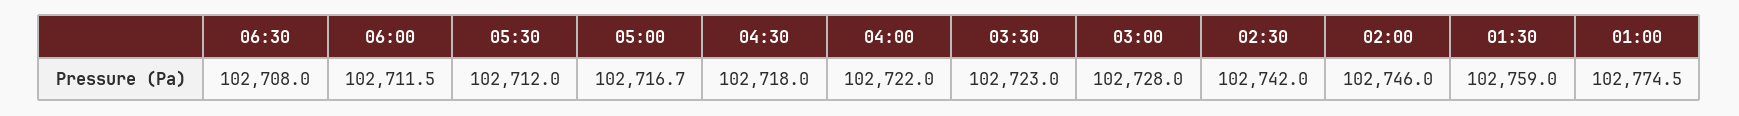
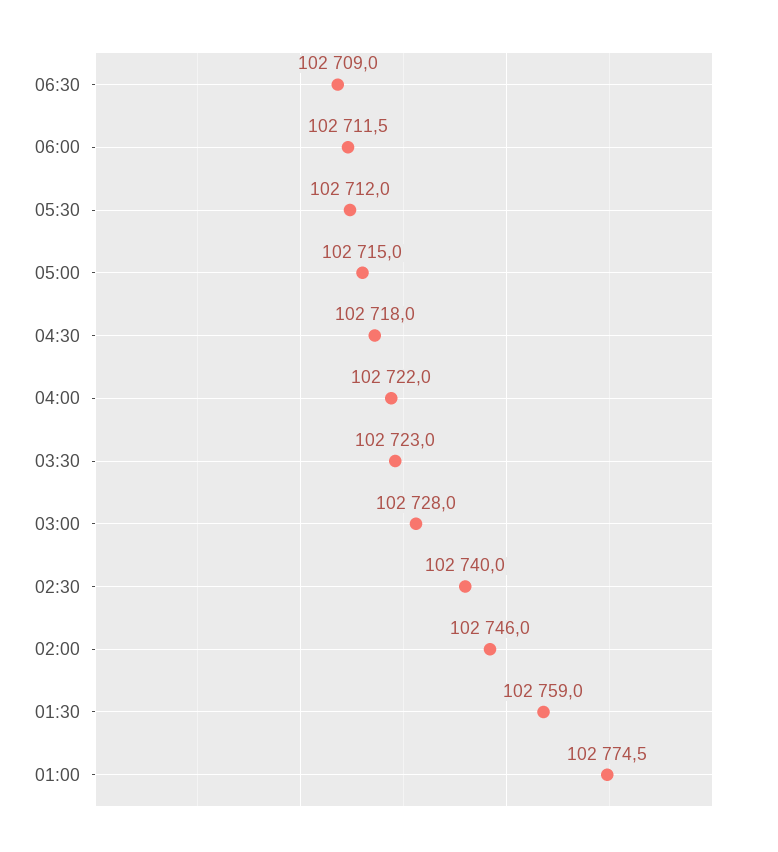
06:30: 102708 -> 102709
05:00: 102716.7 -> 102715
02:30: 102742 -> 102740

